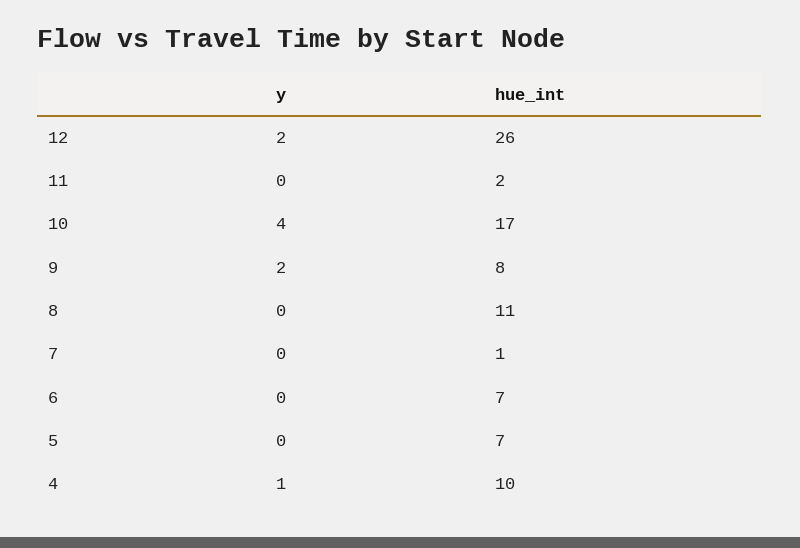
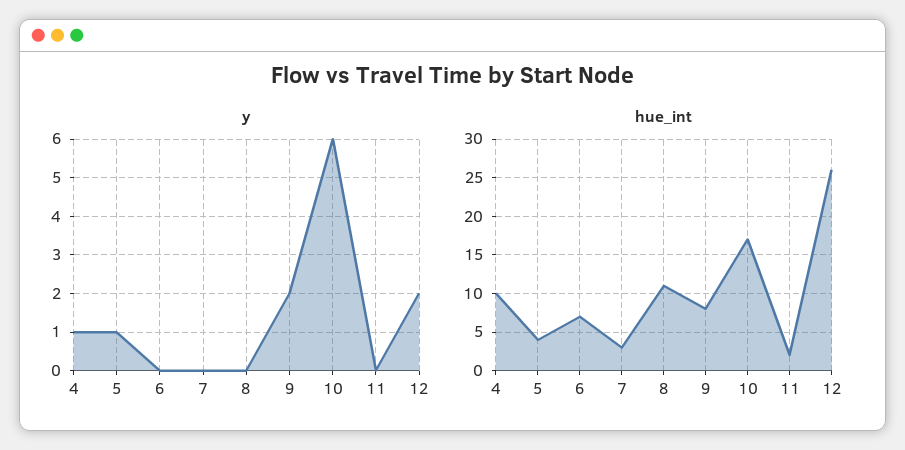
y, 10: 4 -> 6
hue_int, 7: 1 -> 3
y, 5: 0 -> 1
hue_int, 5: 7 -> 4

